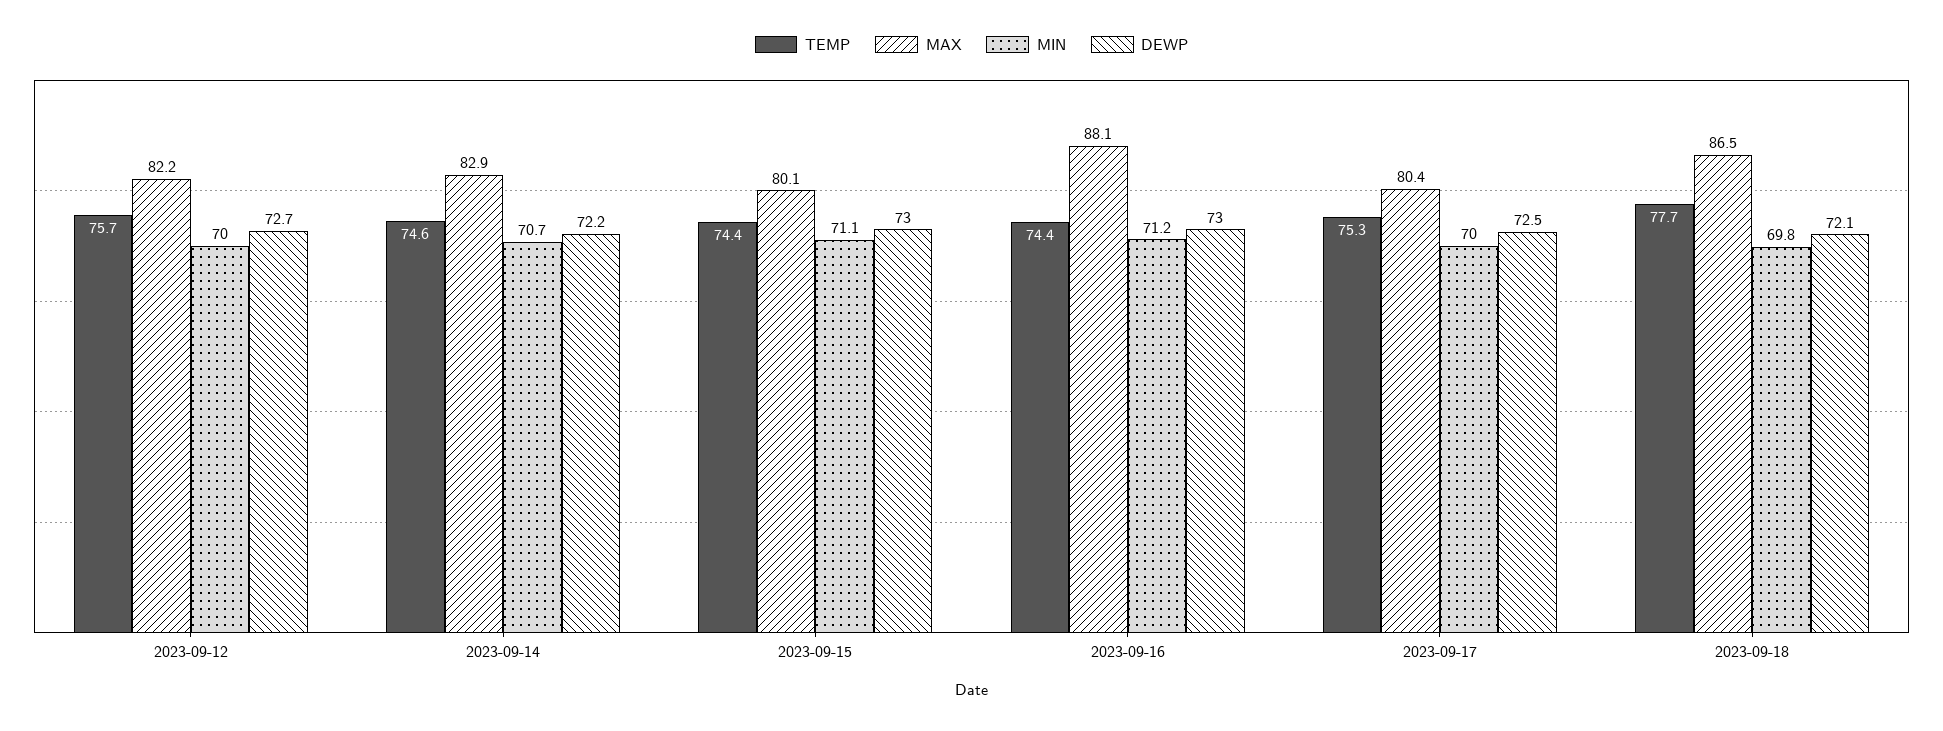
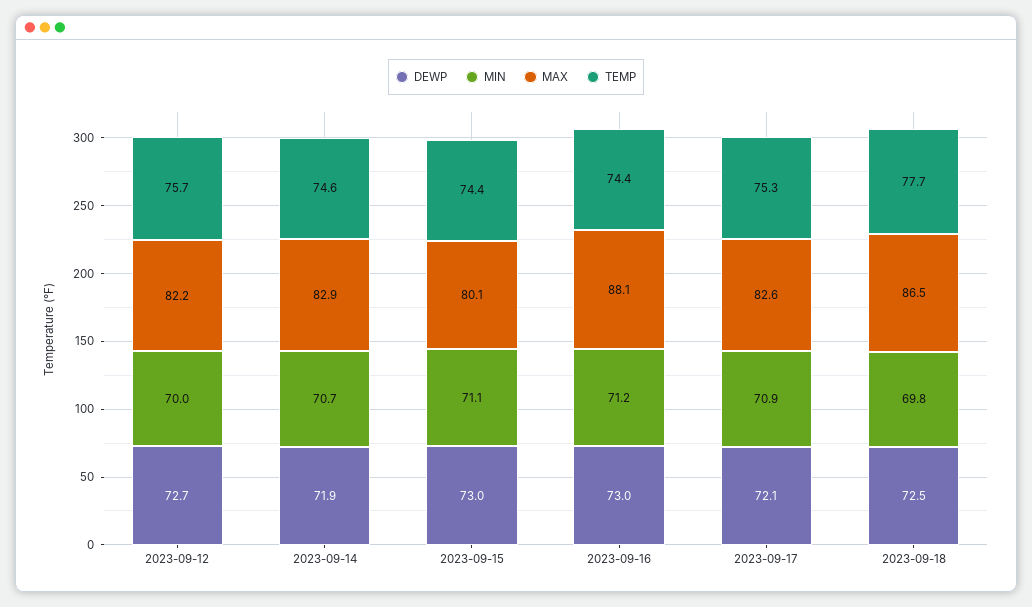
DEWP, 2023-09-14: 72.2 -> 71.9
MAX, 2023-09-17: 80.4 -> 82.6
MIN, 2023-09-17: 70 -> 70.9
DEWP, 2023-09-17: 72.5 -> 72.1
DEWP, 2023-09-18: 72.1 -> 72.5

